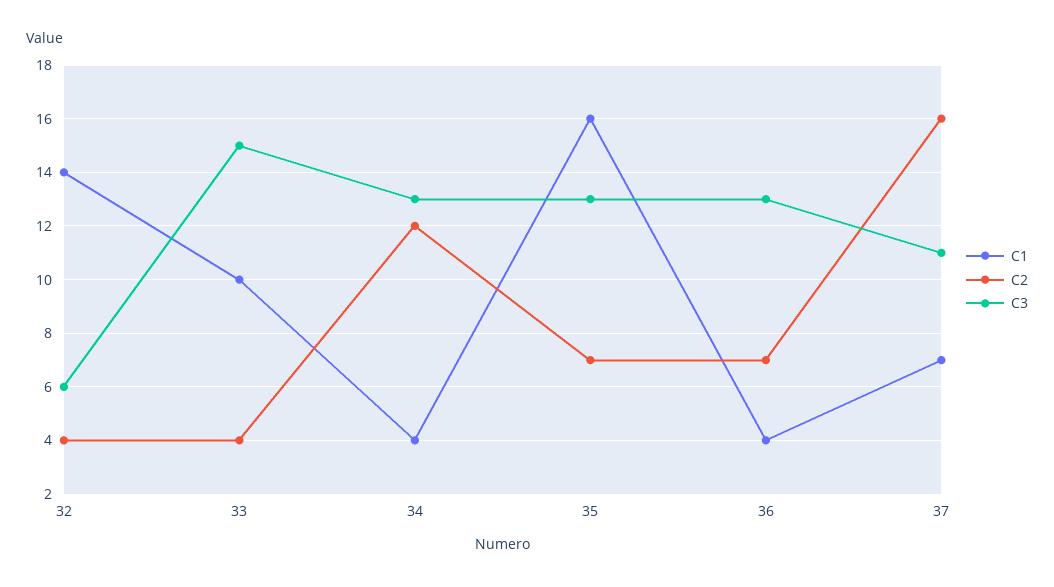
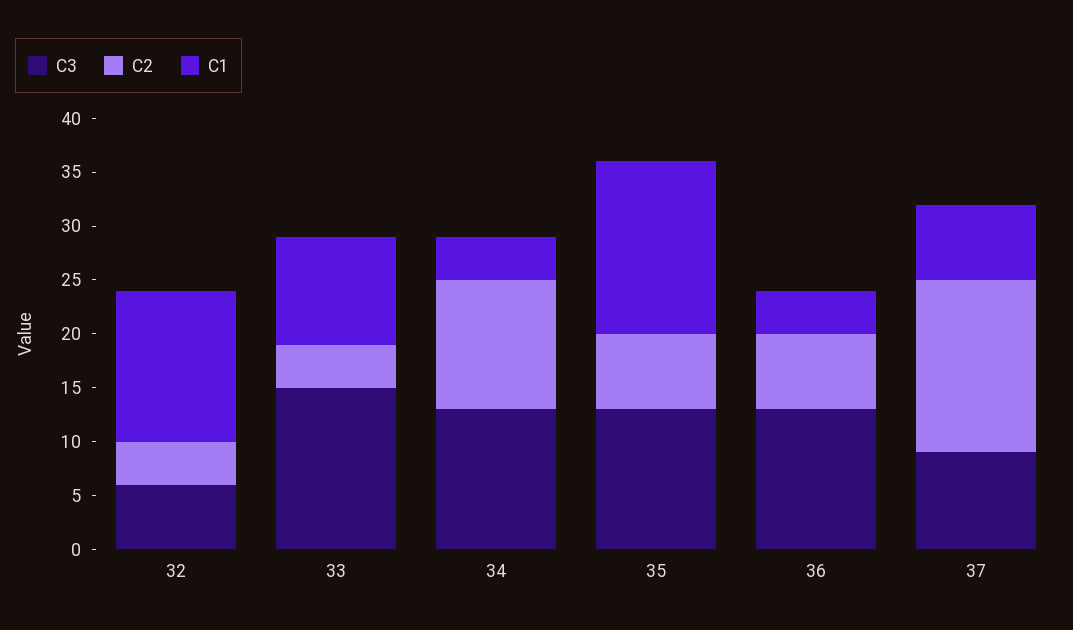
C3, 37: 11 -> 9

